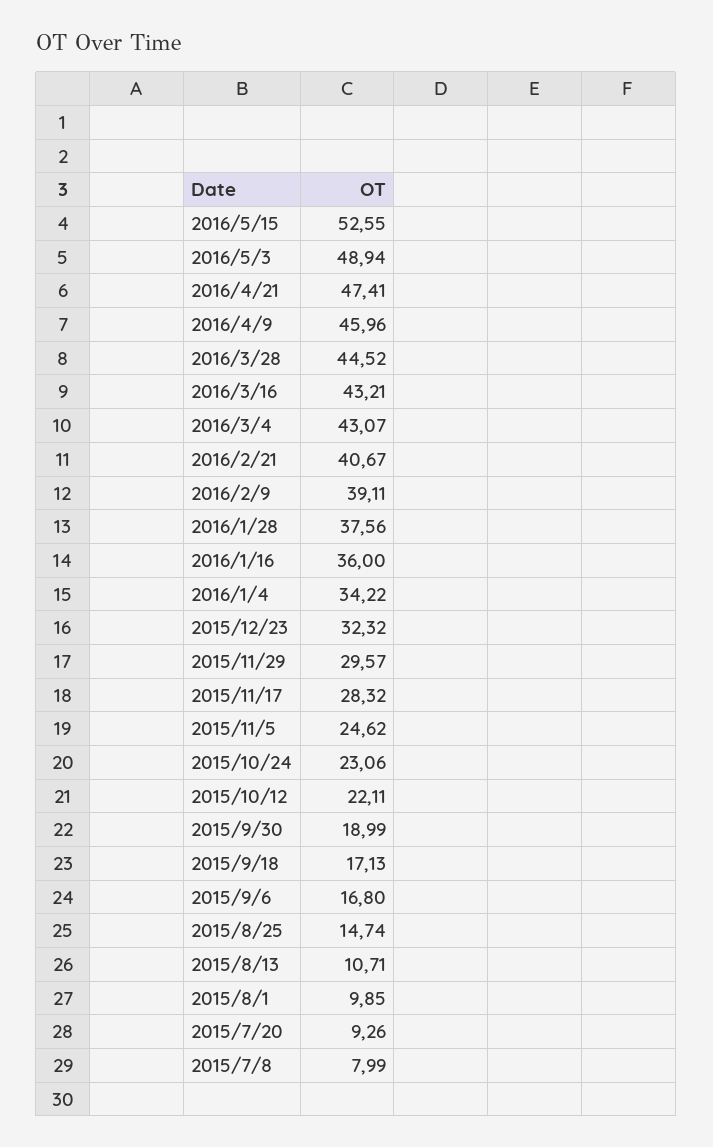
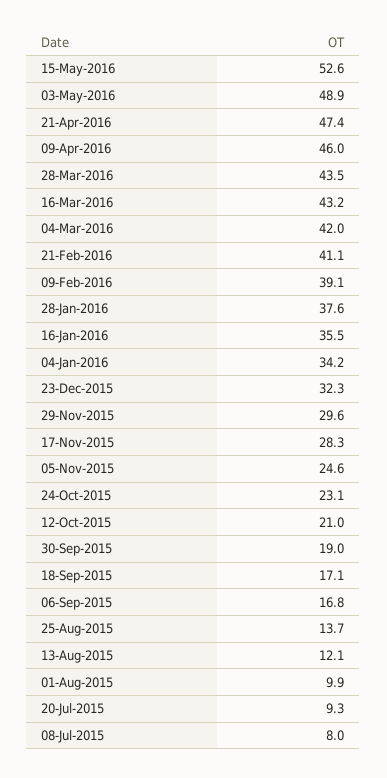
2016/3/28: 44.52 -> 43.5
2016/3/4: 43.07 -> 42
2016/2/21: 40.67 -> 41.1
2016/1/16: 36 -> 35.5
2015/10/12: 22.11 -> 21
2015/8/25: 14.74 -> 13.7
2015/8/13: 10.71 -> 12.1

